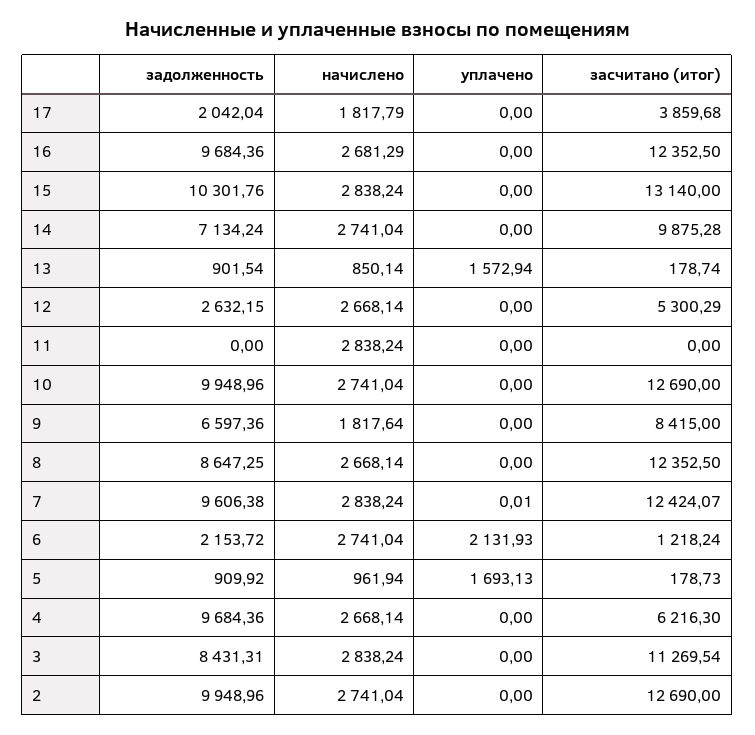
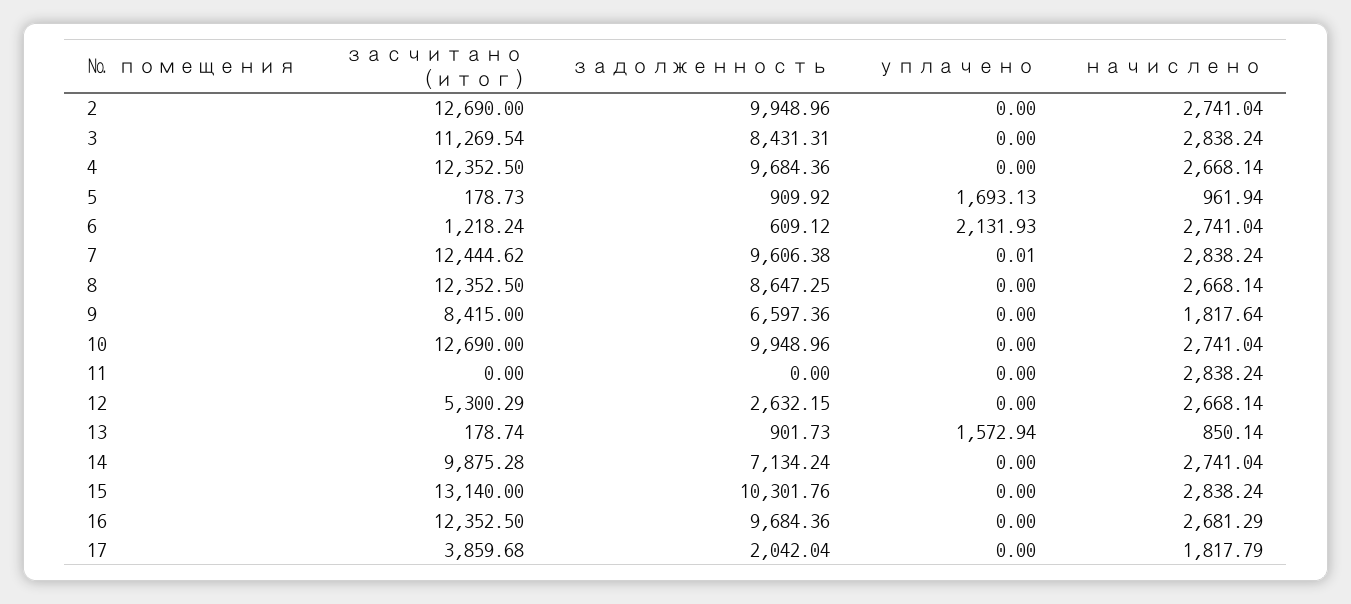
задолженность, 13: 901.54 -> 901.73
засчитано (итог), 7: 12424.07 -> 12444.62
задолженность, 6: 2153.72 -> 609.12
засчитано (итог), 4: 6216.3 -> 12352.5

